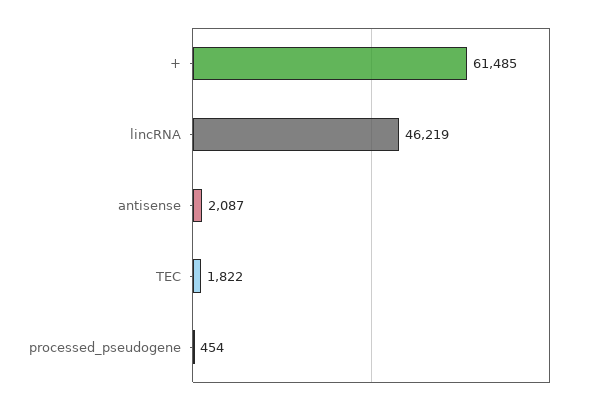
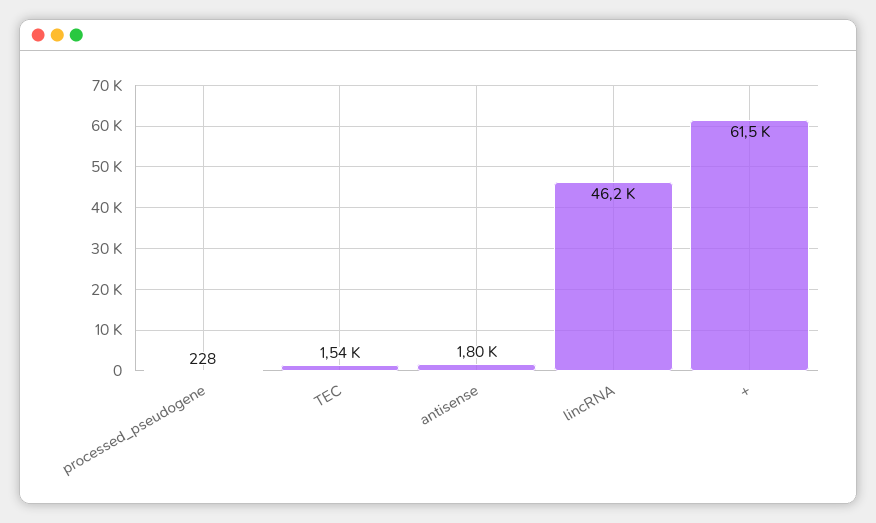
antisense: 2087 -> 1800
TEC: 1822 -> 1540
processed_pseudogene: 454 -> 228

